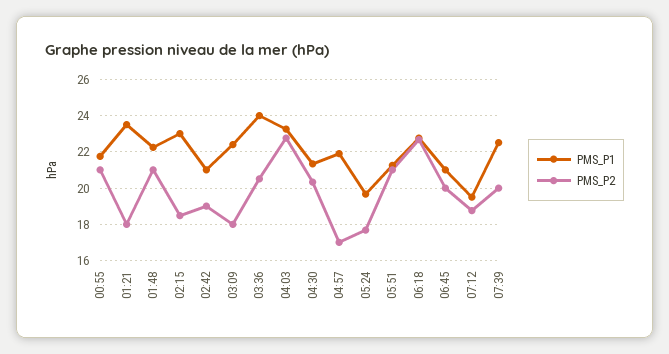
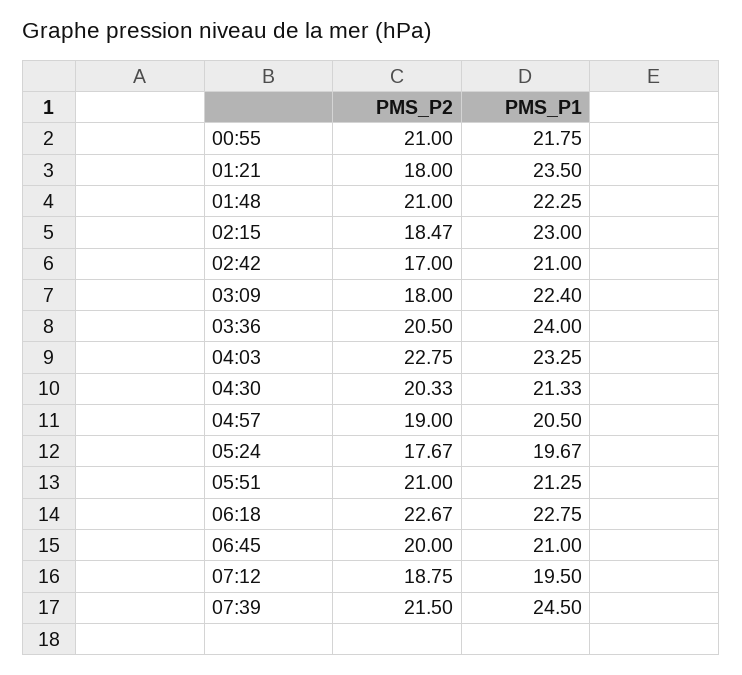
PMS_P2, 02:42: 19 -> 17
PMS_P1, 04:57: 22 -> 20.5
PMS_P2, 04:57: 17 -> 19
PMS_P1, 07:39: 22.5 -> 24.5
PMS_P2, 07:39: 20 -> 21.5

